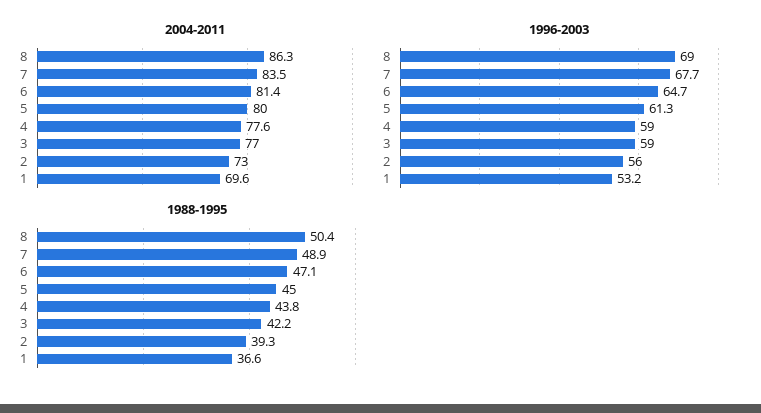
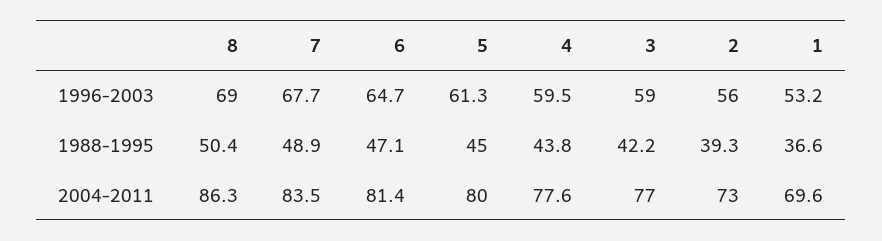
1996-2003, 4: 59 -> 59.5

